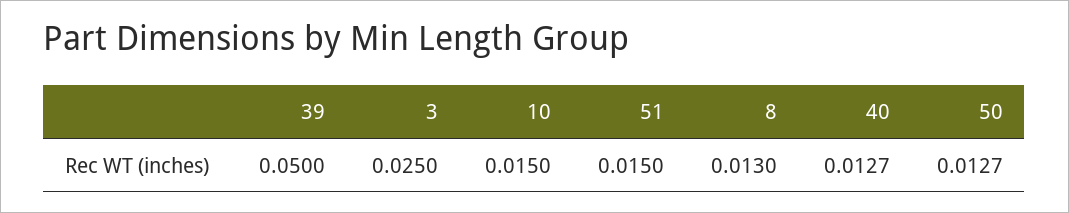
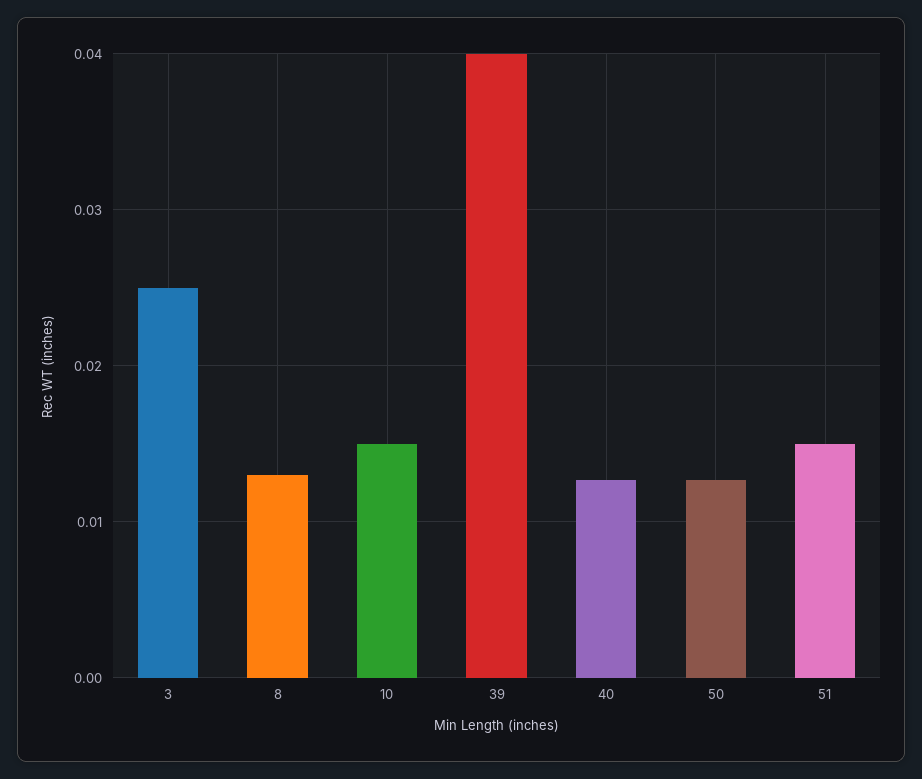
39: 0.05 -> 0.04

